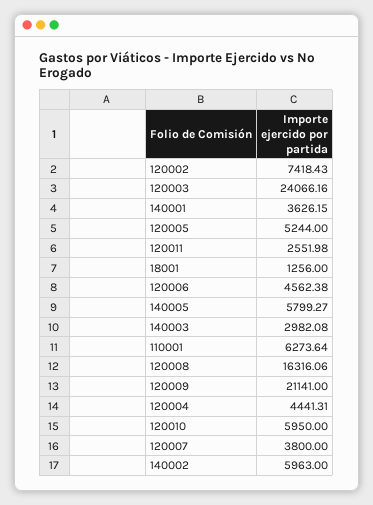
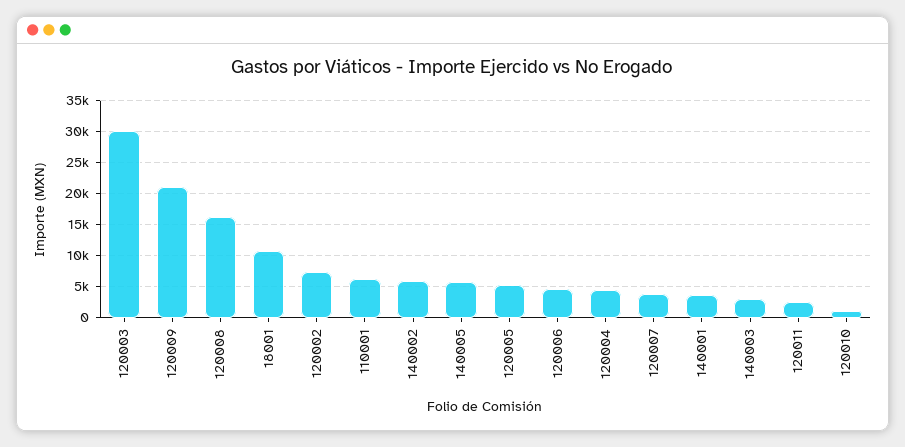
120003: 24066.16 -> 30000
18001: 1256 -> 11000
120010: 5950 -> 1000

